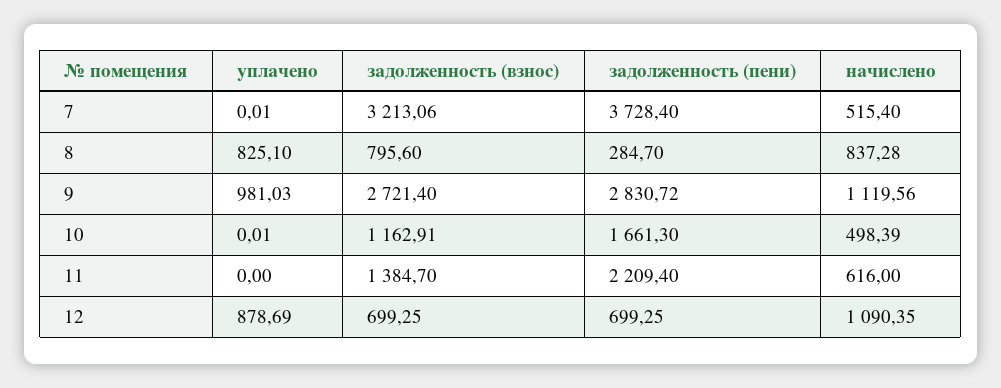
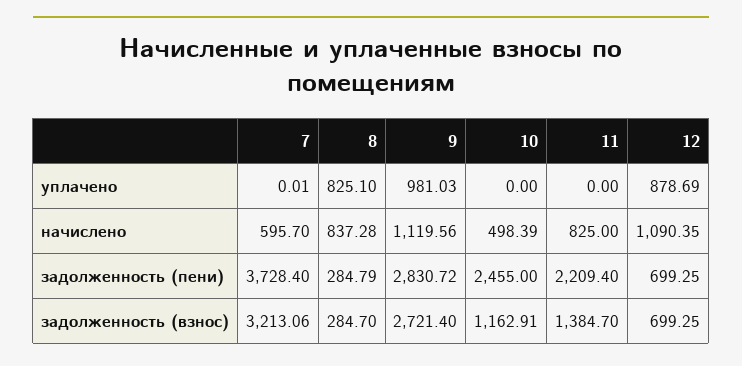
начислено, 7: 515.4 -> 595.7
задолженность (взнос), 8: 795.6 -> 284.7
задолженность (пени), 8: 284.7 -> 284.79
уплачено, 10: 0.01 -> 0
задолженность (пени), 10: 1661.3 -> 2455
начислено, 11: 616 -> 825

